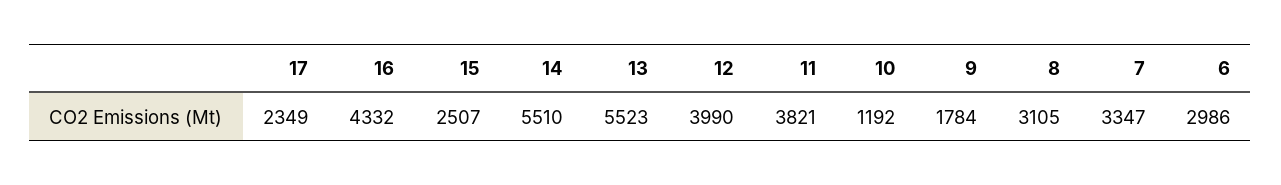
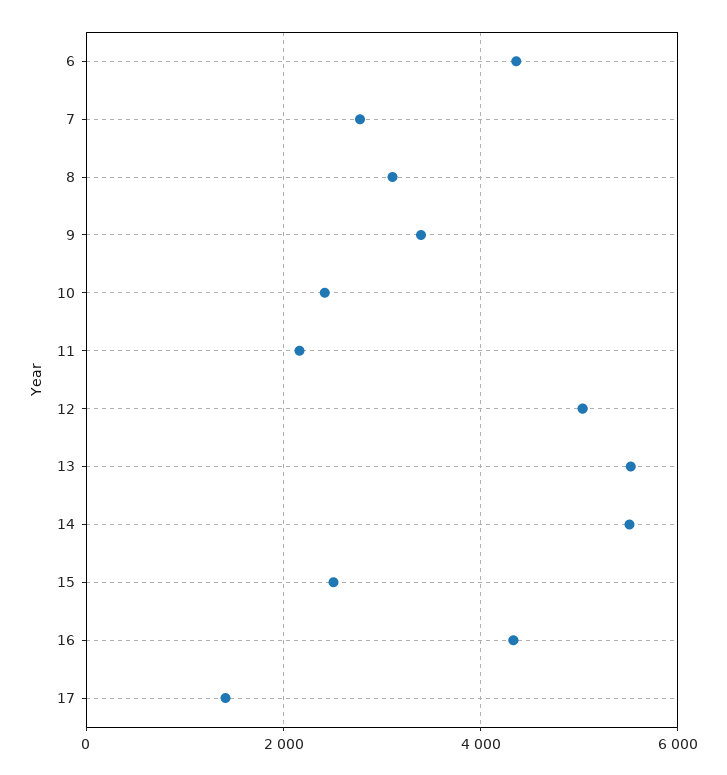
17: 2349 -> 1400
12: 3990 -> 5000
11: 3821 -> 2200
10: 1192 -> 2400
9: 1784 -> 3400
7: 3347 -> 2800
6: 2986 -> 4400

